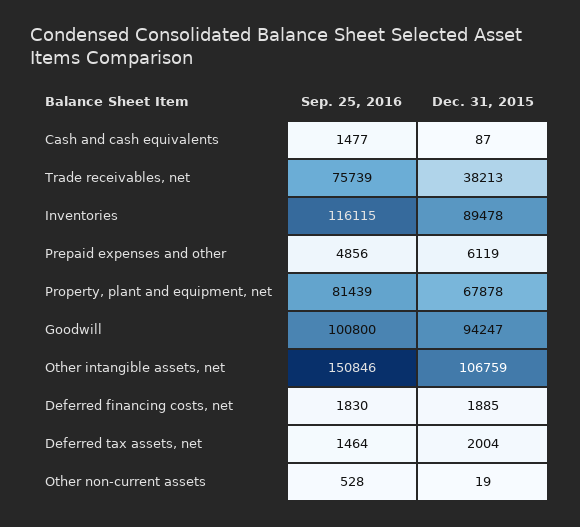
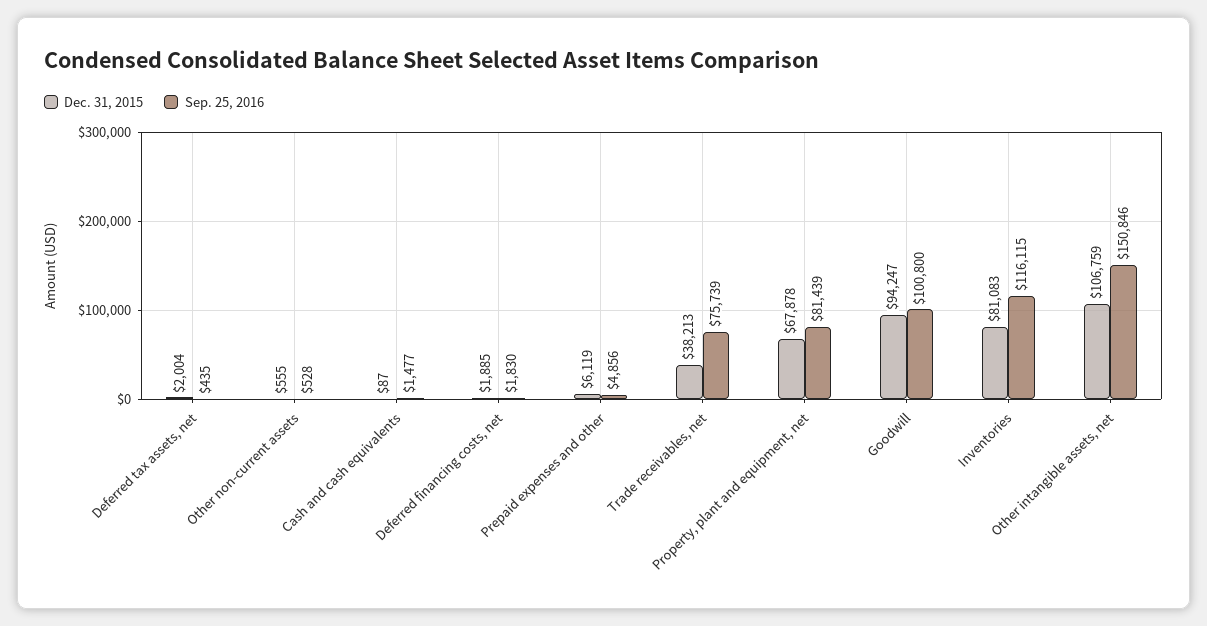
Dec. 31, 2015, Inventories: 89478 -> 81083
Sep. 25, 2016, Deferred tax assets, net: 1464 -> 435
Dec. 31, 2015, Other non-current assets: 19 -> 555

